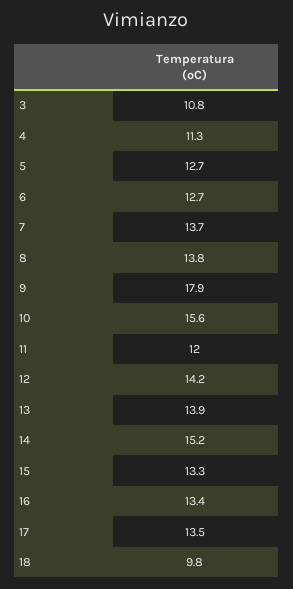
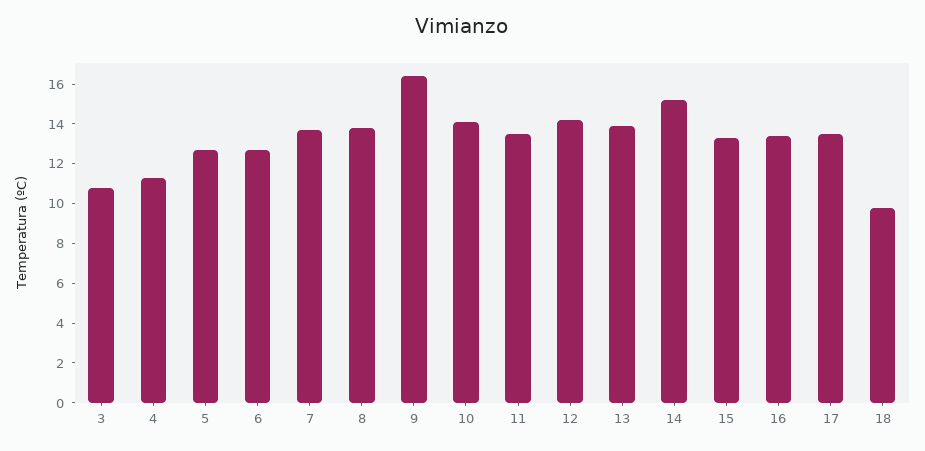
9: 17.9 -> 16.5
10: 15.6 -> 14
11: 12 -> 13.5

